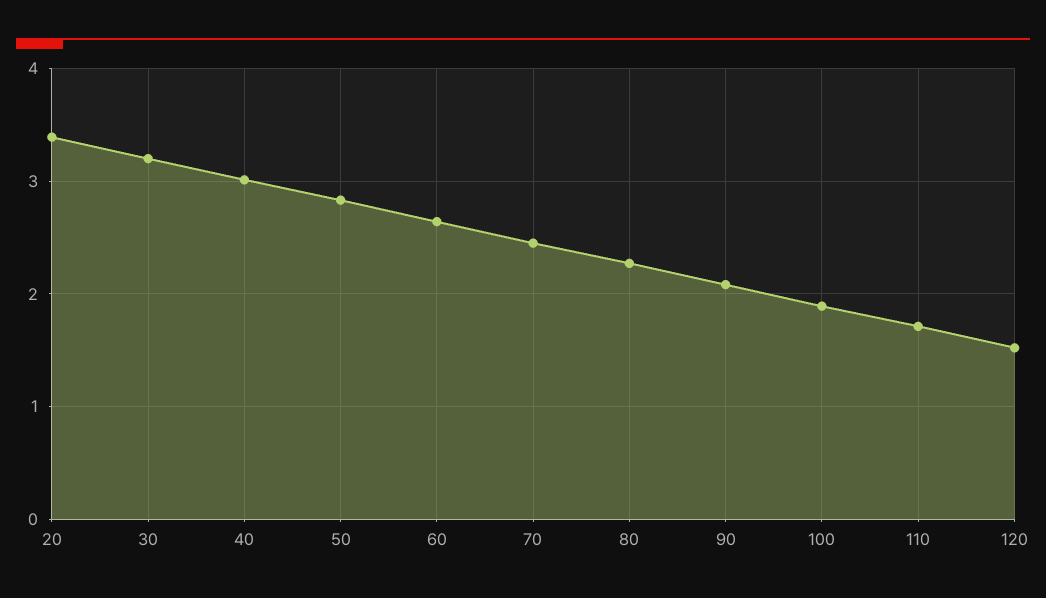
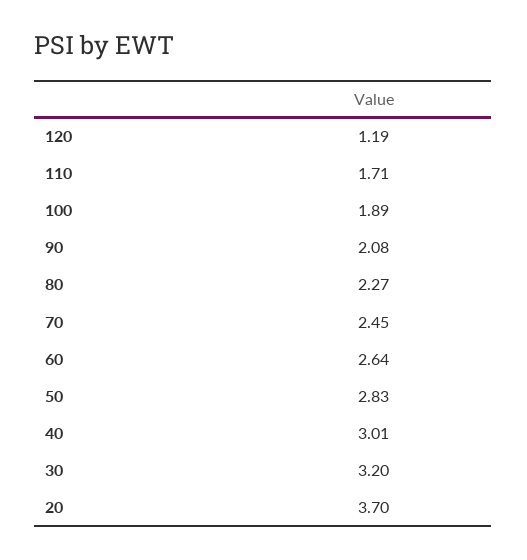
20: 3.4 -> 3.7
120: 1.5 -> 1.19

